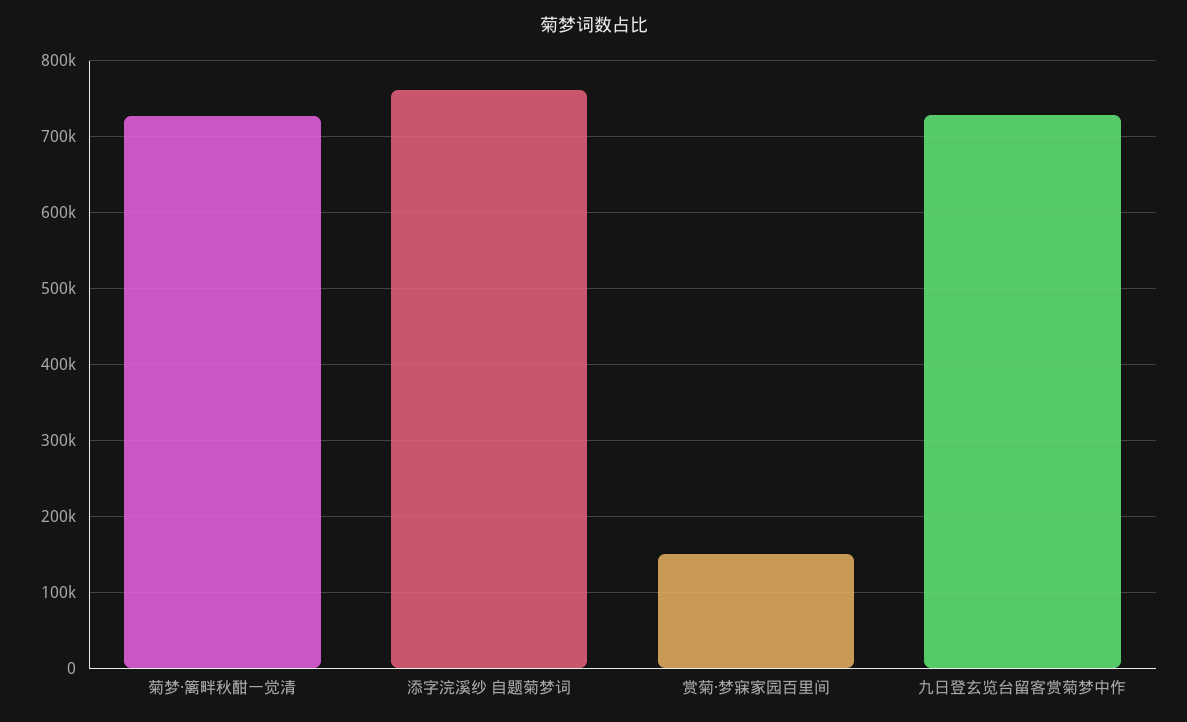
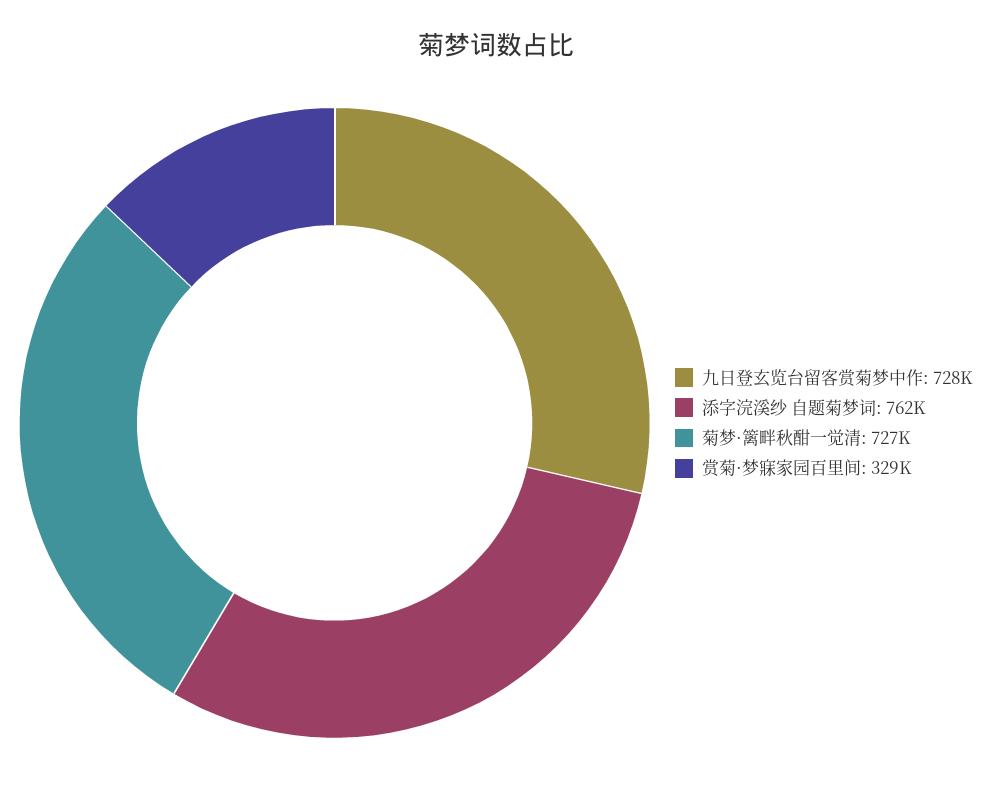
赏菊·梦寐家园百里间: 150000 -> 329000

